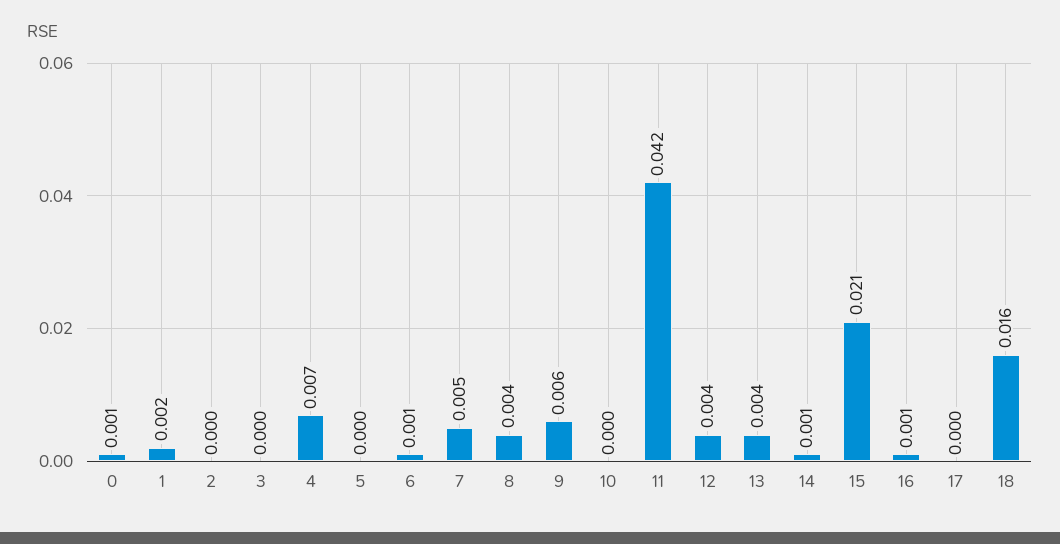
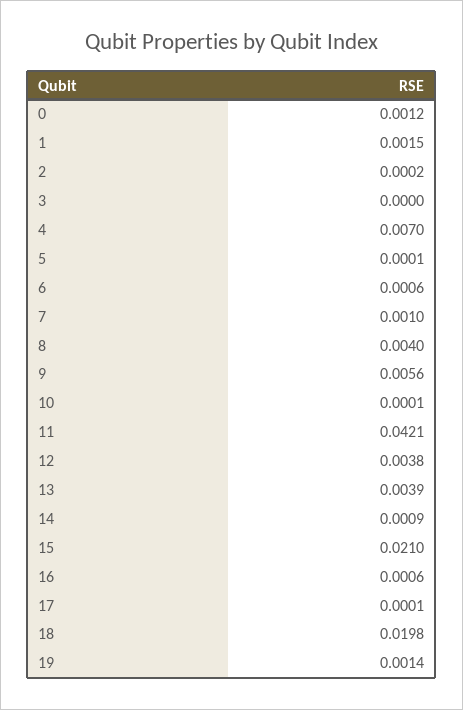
7: 0.005 -> 0.001
18: 0.016 -> 0.0198
19: none -> 0.0014

